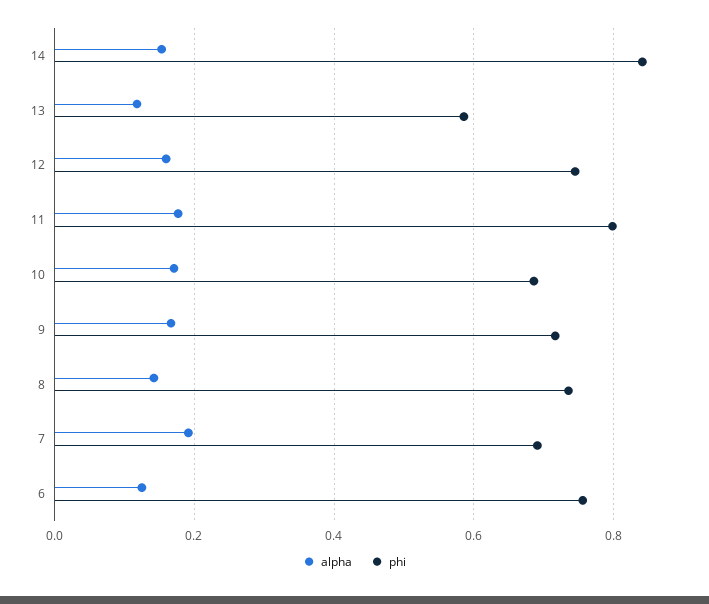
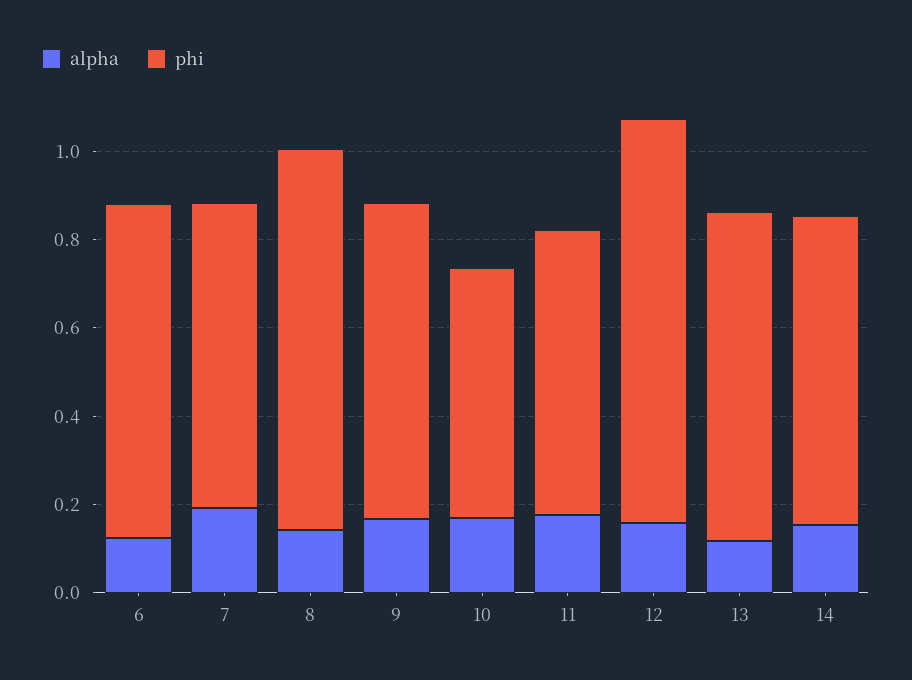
phi, 14: 0.84 -> 0.7
phi, 13: 0.58 -> 0.75
phi, 12: 0.74 -> 0.9
phi, 11: 0.8 -> 0.65
phi, 10: 0.68 -> 0.55
phi, 8: 0.74 -> 0.85

